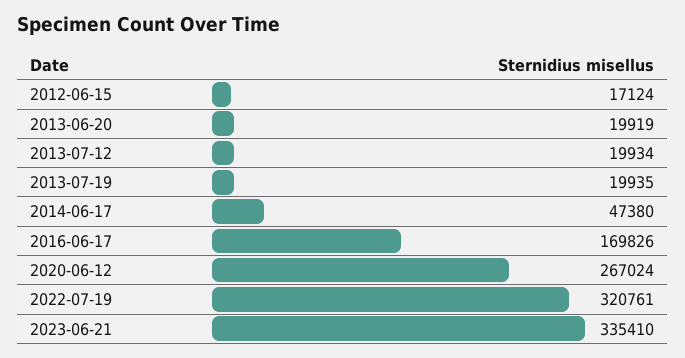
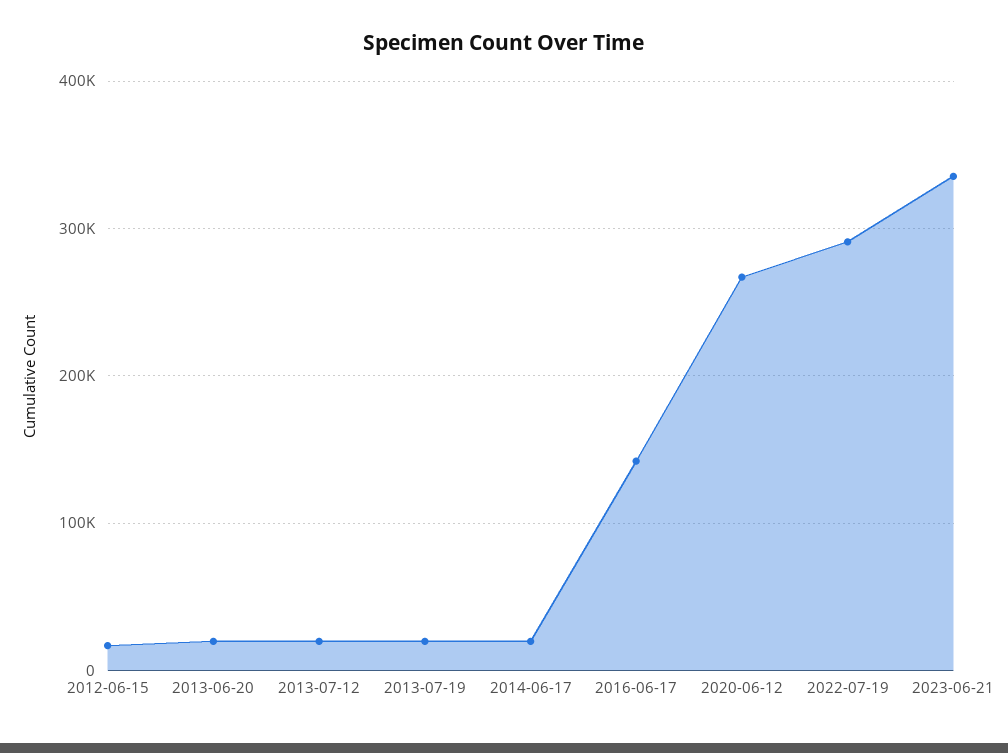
2014-06-17: 47380 -> 20000
2016-06-17: 169826 -> 140000
2022-07-19: 320761 -> 290000

